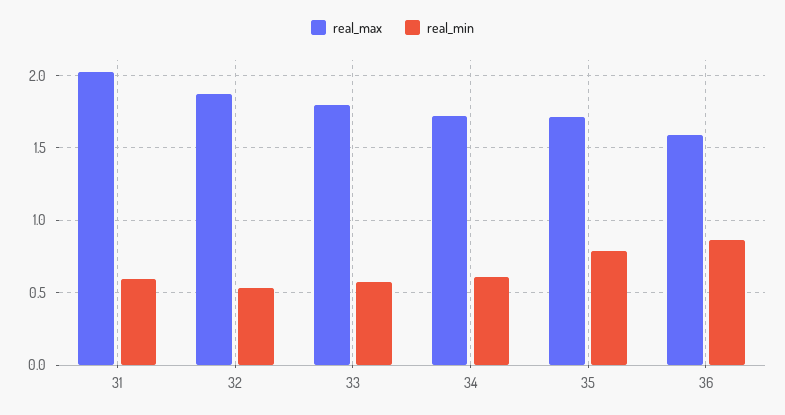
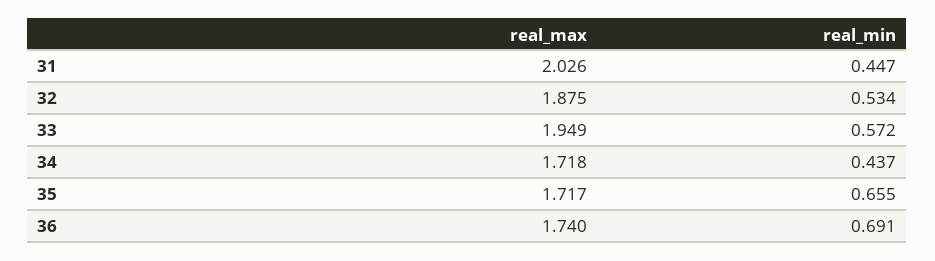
real_min, 31: 0.6 -> 0.447
real_max, 33: 1.8 -> 1.949
real_min, 34: 0.6 -> 0.437
real_min, 35: 0.8 -> 0.655
real_max, 36: 1.6 -> 1.74
real_min, 36: 0.85 -> 0.691

